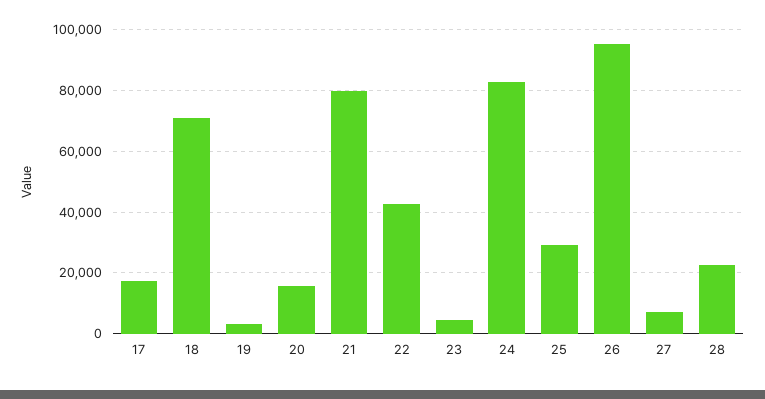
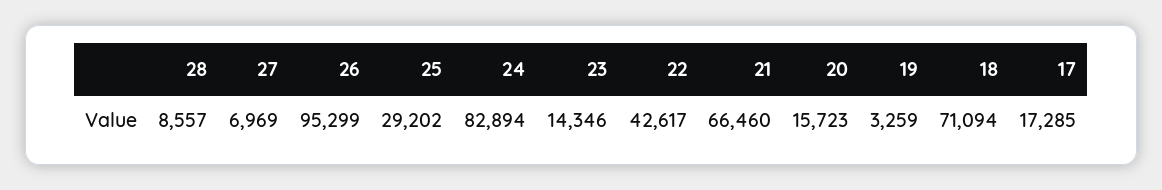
21: 80000 -> 66460
23: 4000 -> 14346
28: 22000 -> 8557

